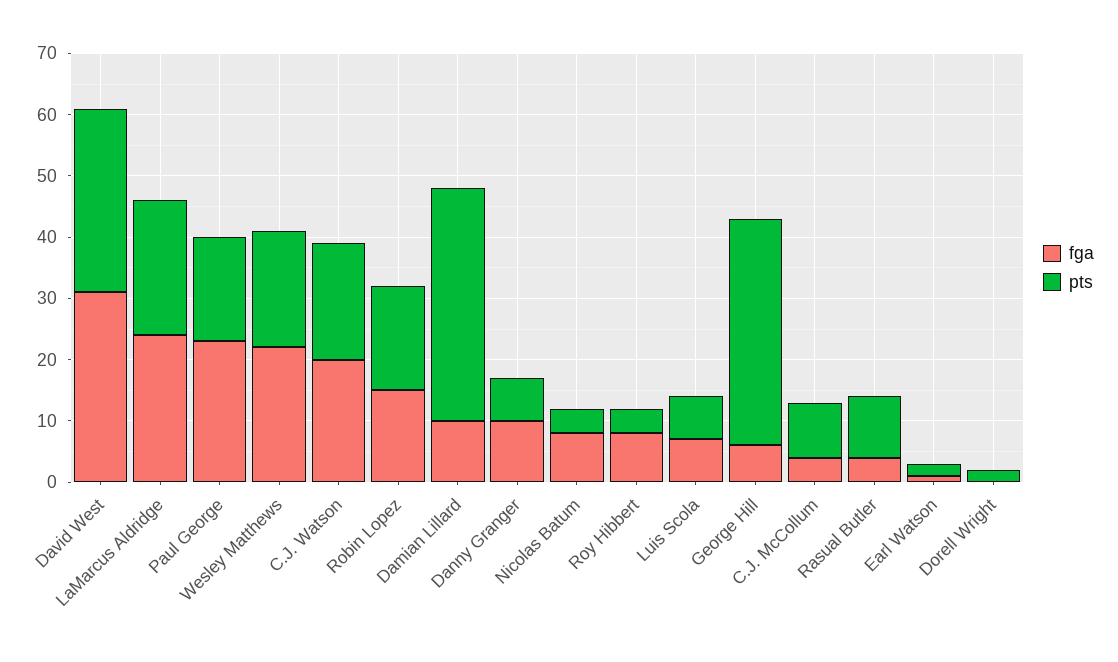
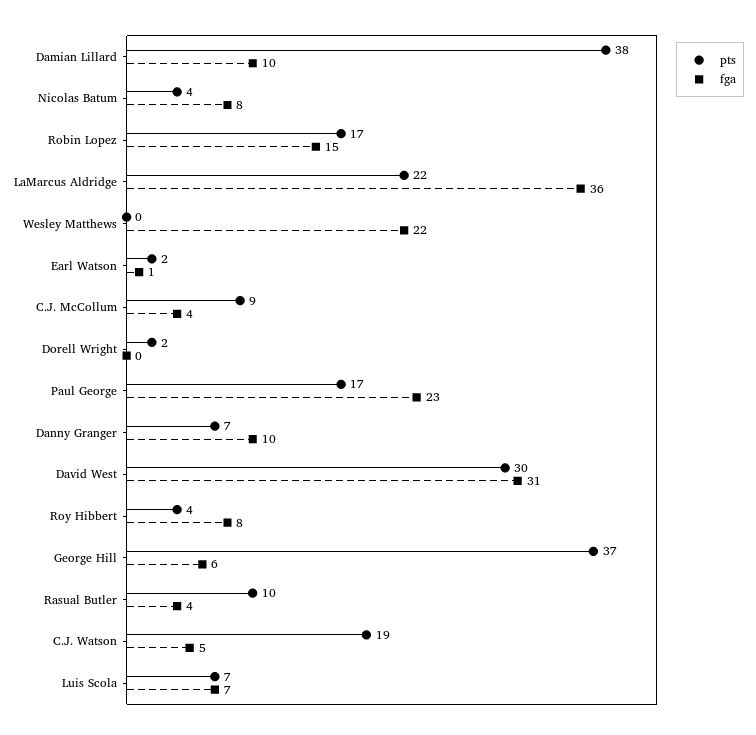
fga, LaMarcus Aldridge: 25 -> 36
pts, Wesley Matthews: 20 -> 0
fga, C.J. Watson: 20 -> 5

